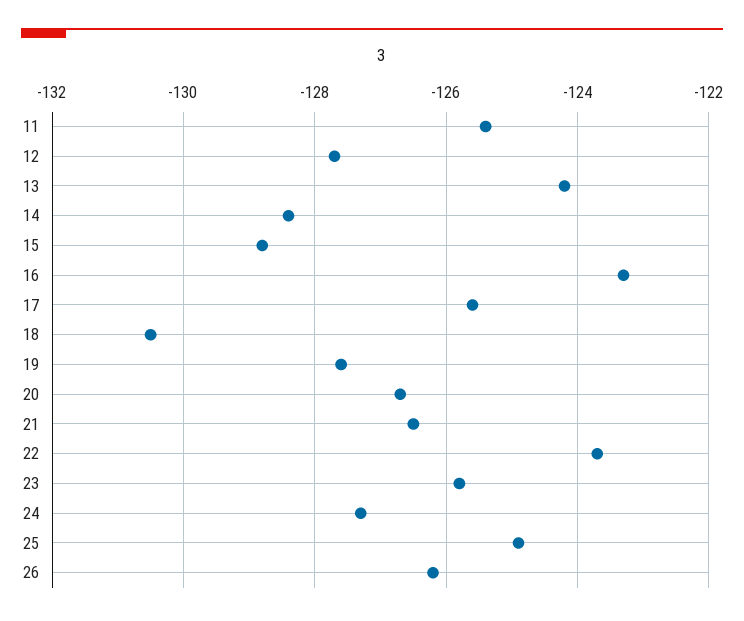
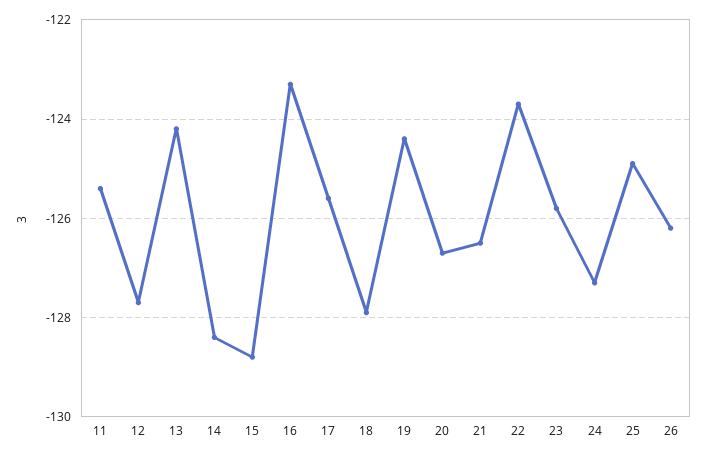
18: -130.5 -> -128
19: -127.5 -> -124.5

